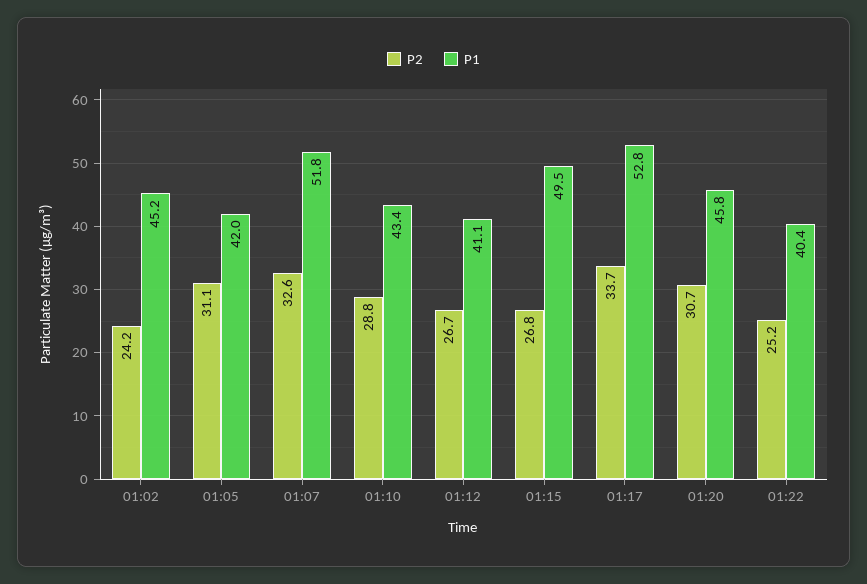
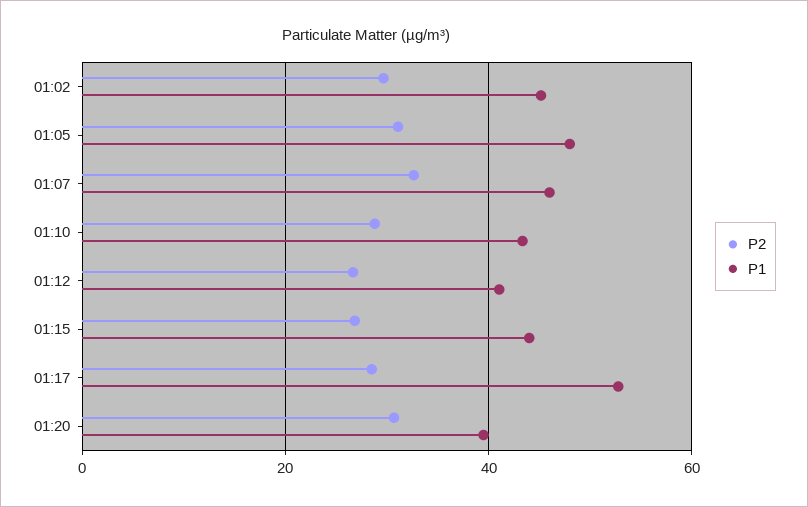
P2, 01:02: 24.2 -> 30
P1, 01:05: 42 -> 48
P1, 01:07: 51.8 -> 46
P1, 01:15: 49.5 -> 44
P2, 01:17: 33.7 -> 28
P1, 01:20: 45.8 -> 40
P2, 01:22: 25.2 -> none
P1, 01:22: 40.4 -> none

